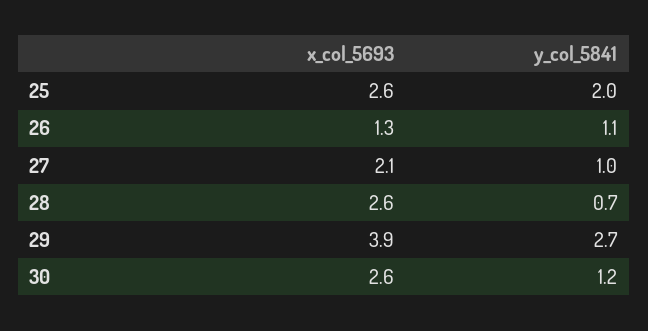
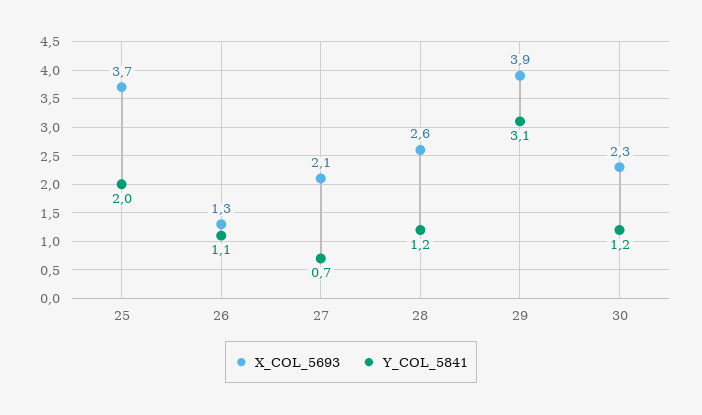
x_col_5693, 25: 2.6 -> 3.7
y_col_5841, 27: 1 -> 0.7
y_col_5841, 28: 0.7 -> 1.2
y_col_5841, 29: 2.7 -> 3.1
x_col_5693, 30: 2.6 -> 2.3

